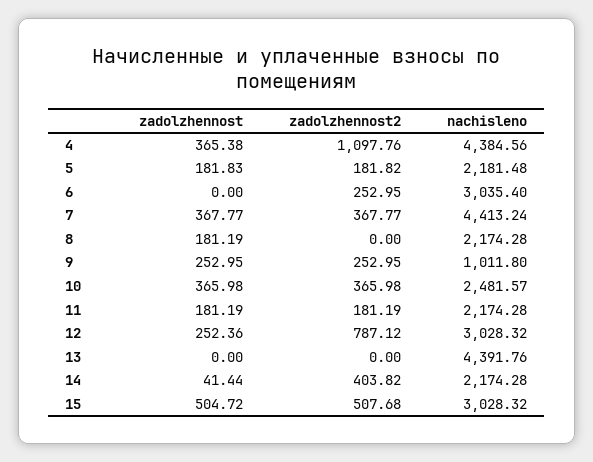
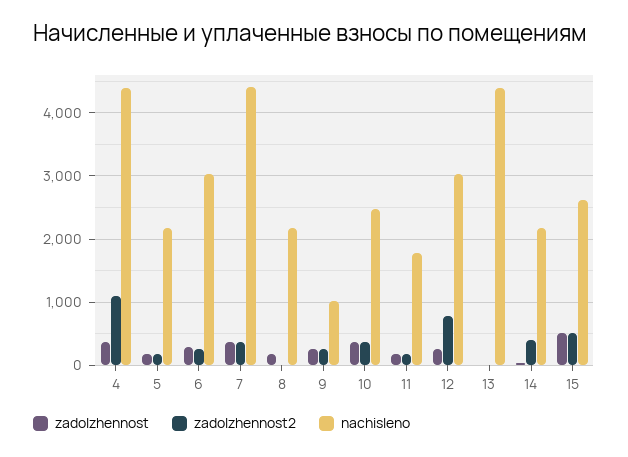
zadolzhennost, 6: 0 -> 300
nachisleno, 11: 2174.28 -> 1800
nachisleno, 15: 3028.32 -> 2600

